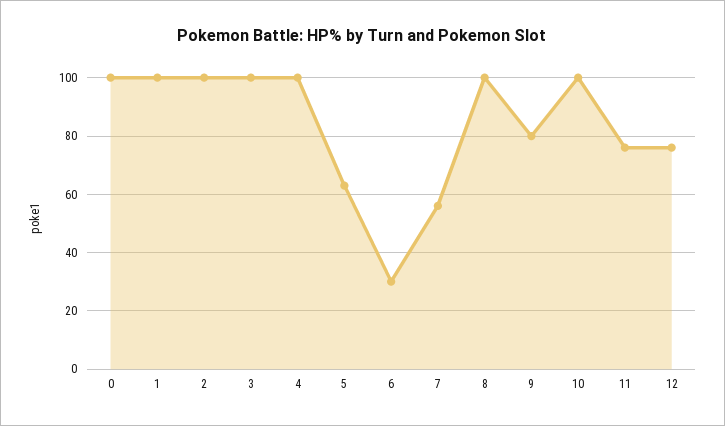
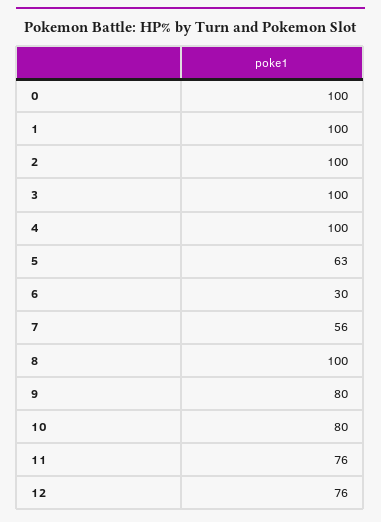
10: 100 -> 80

